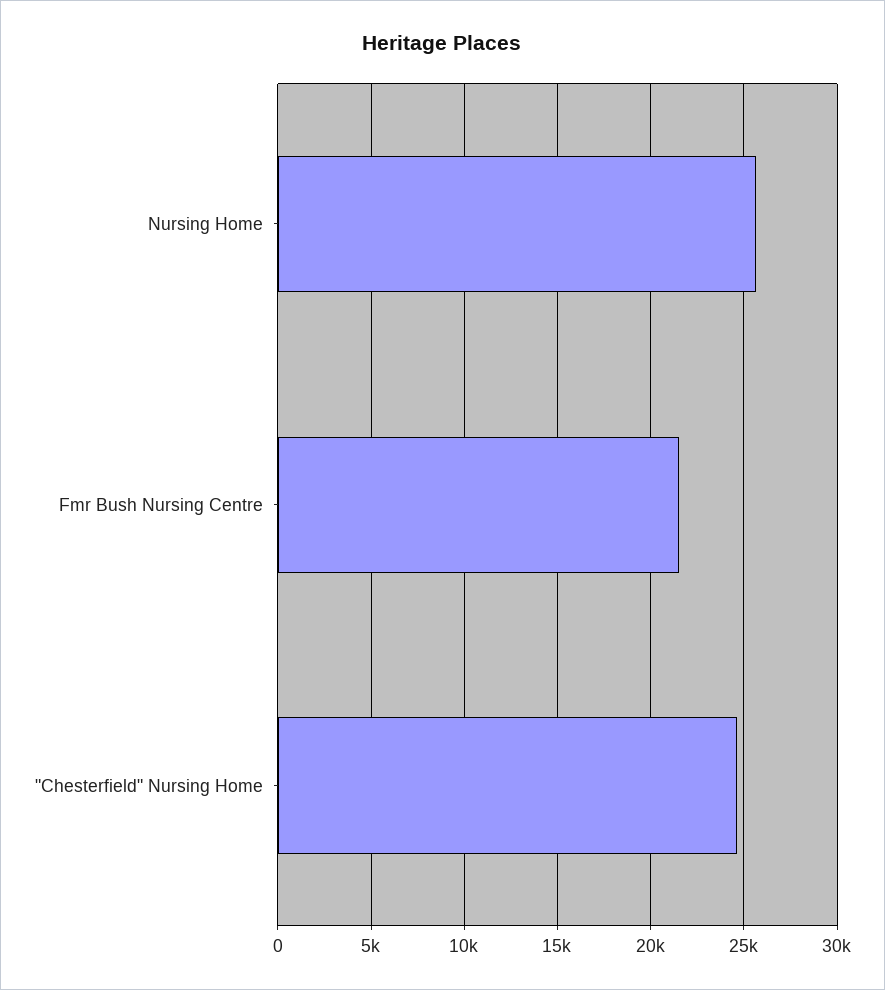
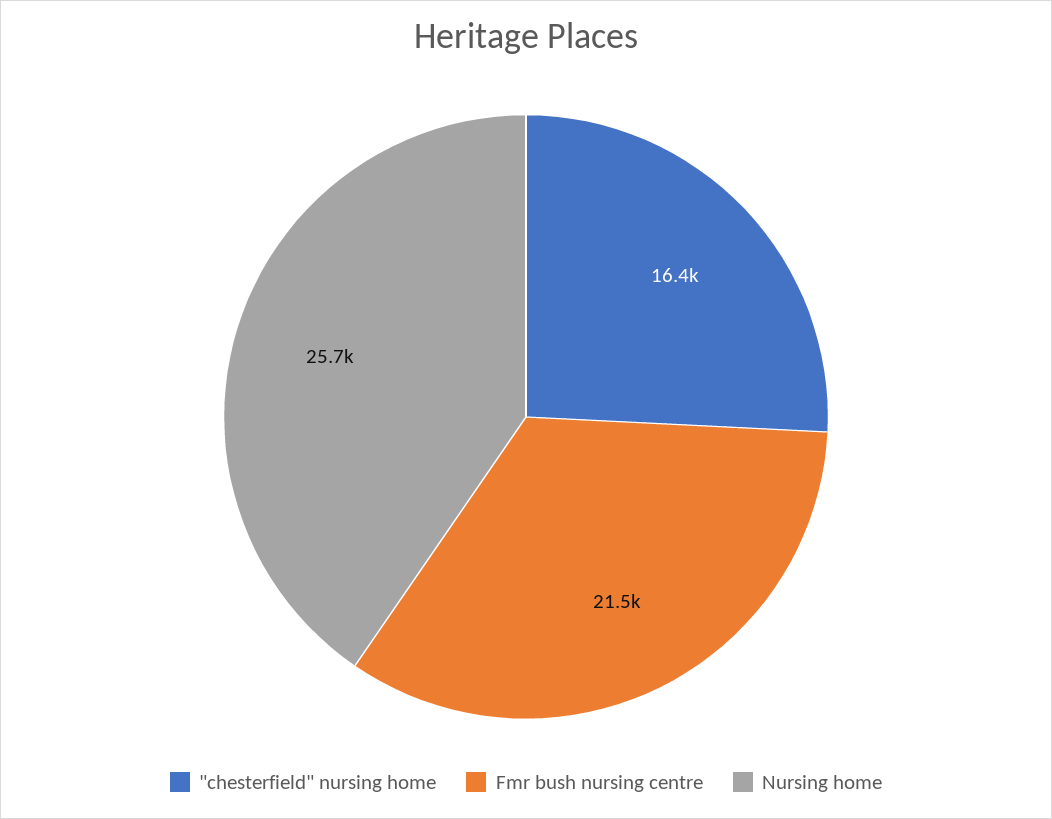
"Chesterfield" Nursing Home: 24500 -> 16400

